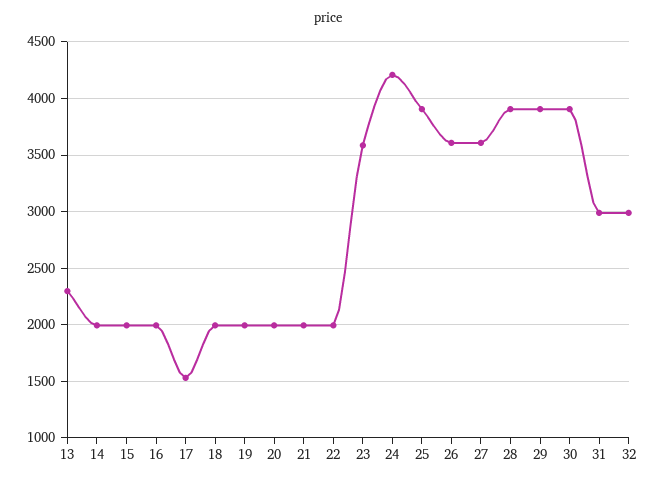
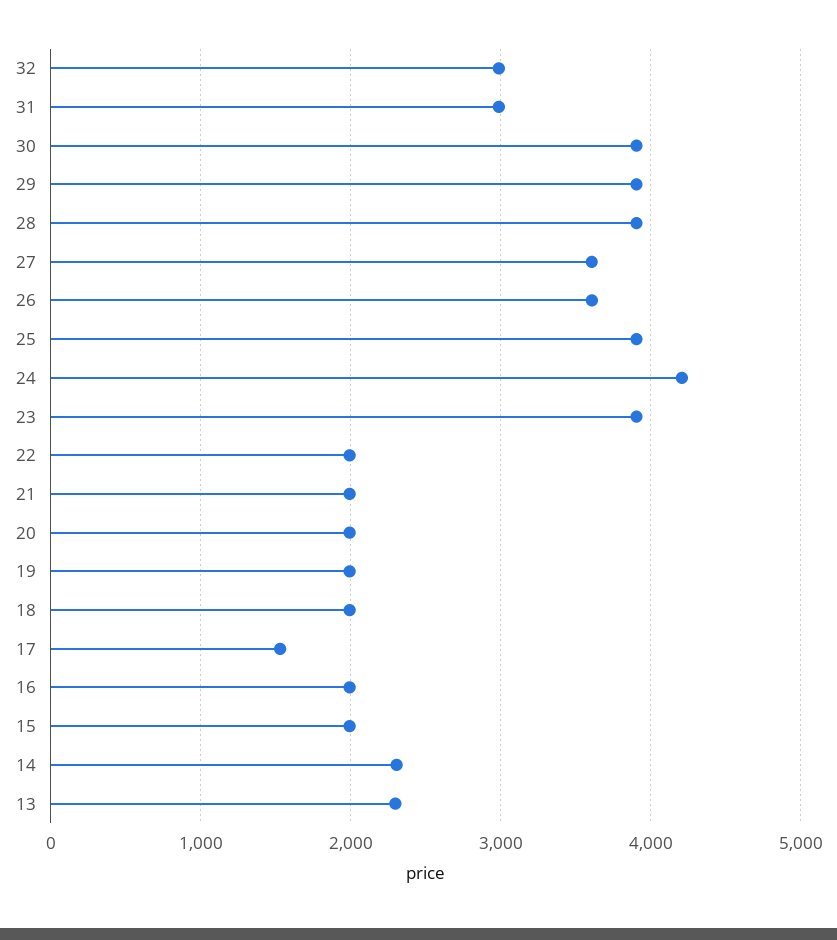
14: 2000 -> 2300
23: 3600 -> 3900

